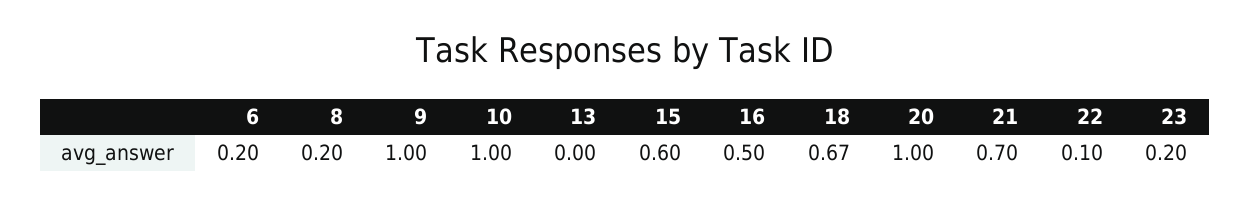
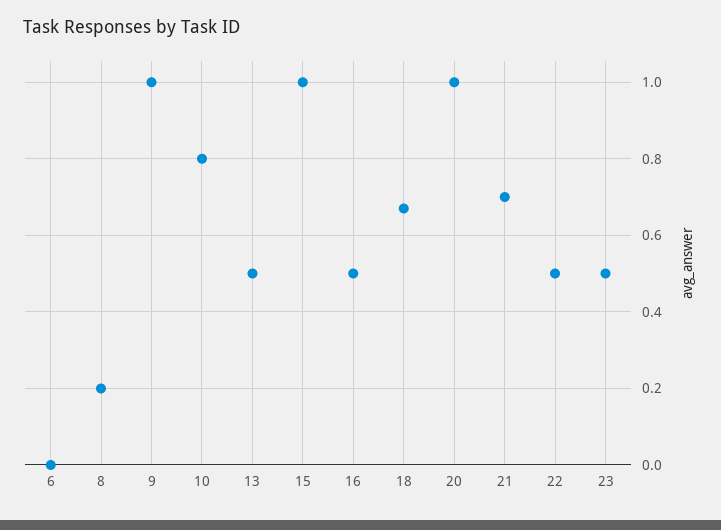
6: 0.2 -> 0
10: 1 -> 0.8
13: 0 -> 0.5
15: 0.6 -> 1
22: 0.1 -> 0.5
23: 0.2 -> 0.5

